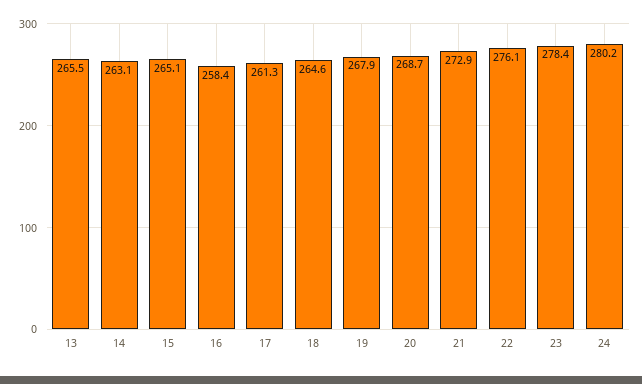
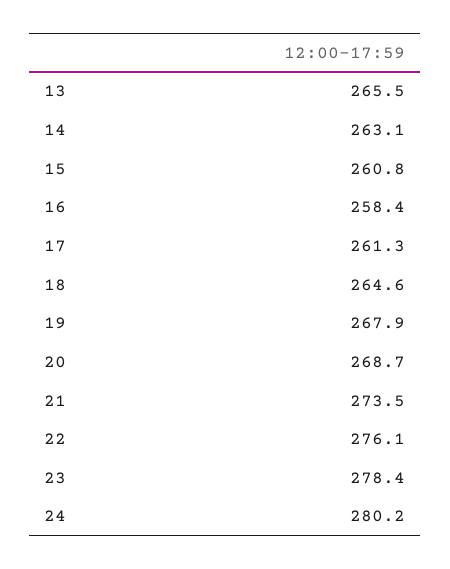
15: 265.1 -> 260.8
21: 272.9 -> 273.5

